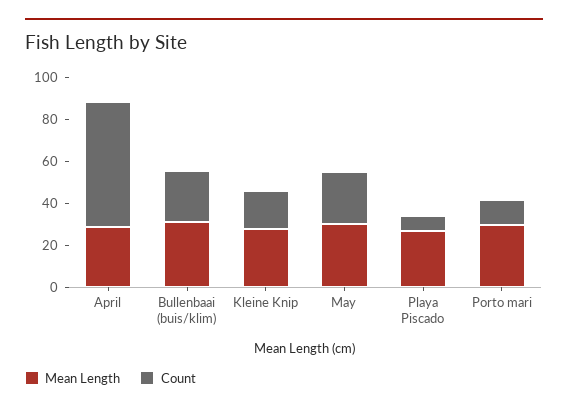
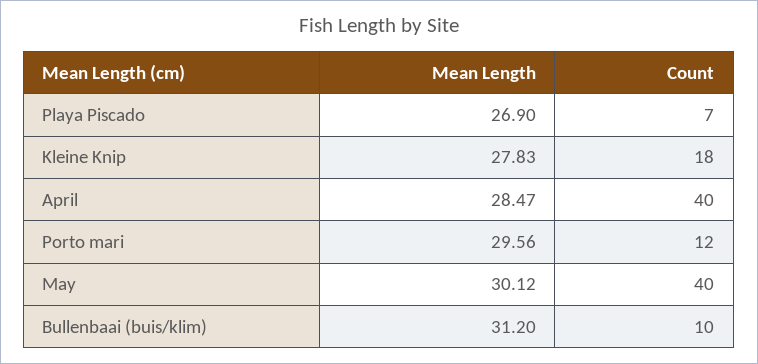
Count, April: 60 -> 40
Count, Bullenbaai (buis/klim): 25 -> 10
Count, May: 25 -> 40

